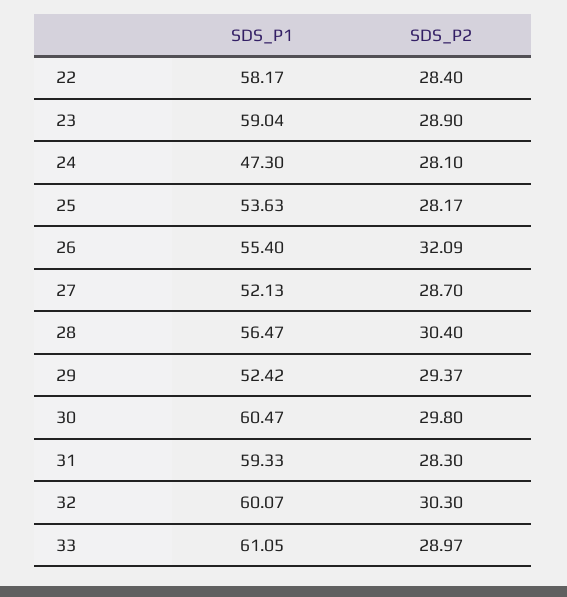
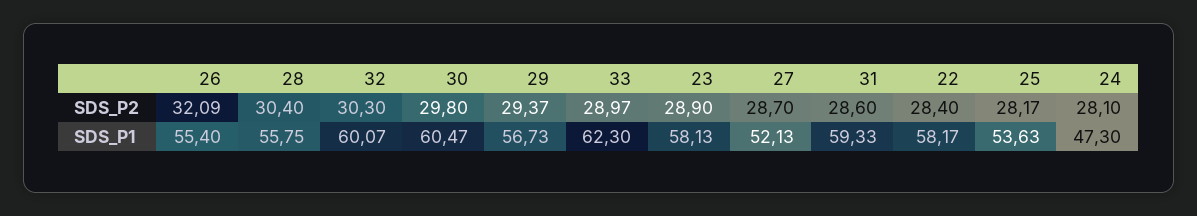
SDS_P1, 23: 59.04 -> 58.13
SDS_P1, 28: 56.47 -> 55.75
SDS_P1, 29: 52.42 -> 56.73
SDS_P2, 31: 28.3 -> 28.6
SDS_P1, 33: 61.05 -> 62.3

